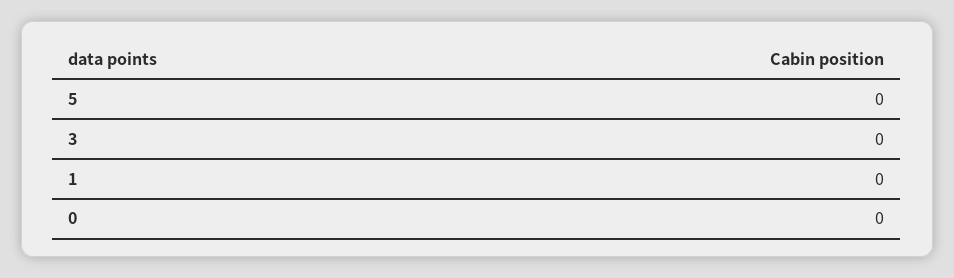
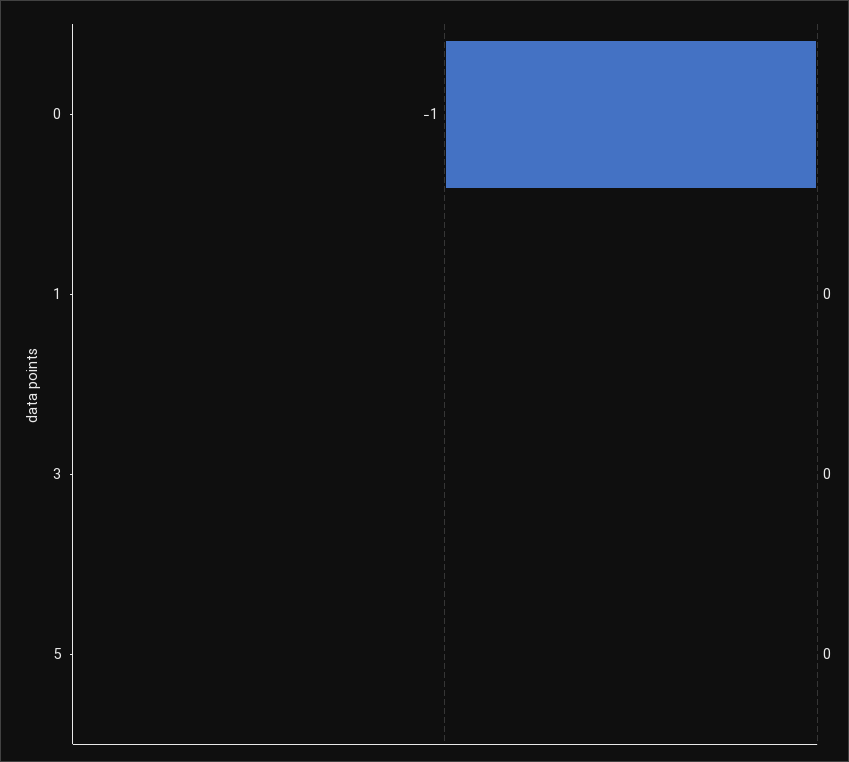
0: 0 -> -1

